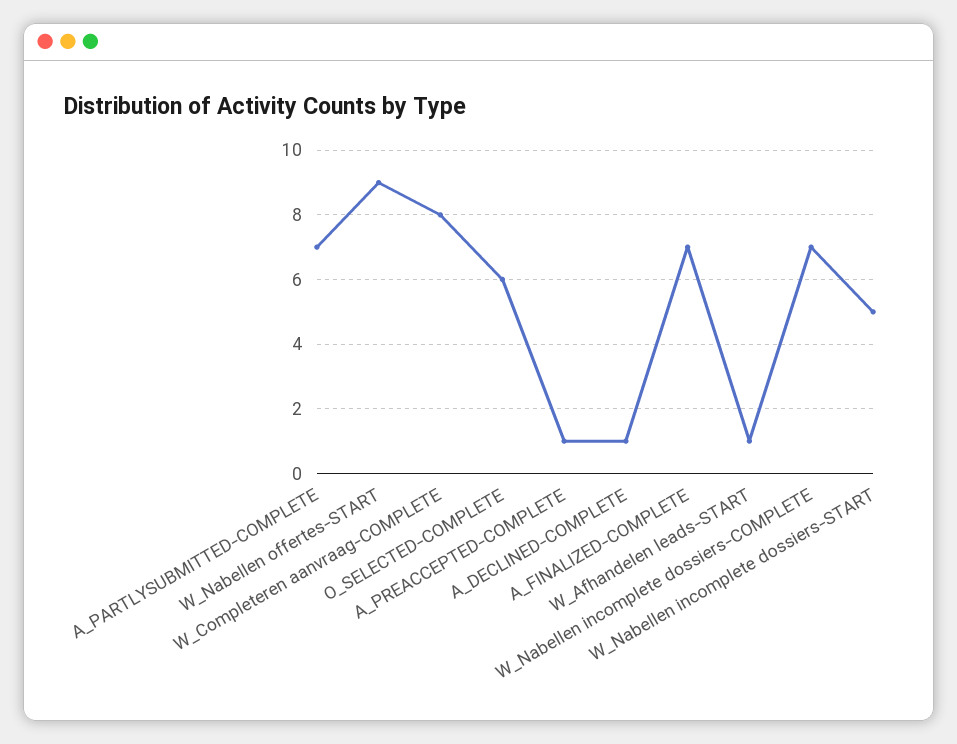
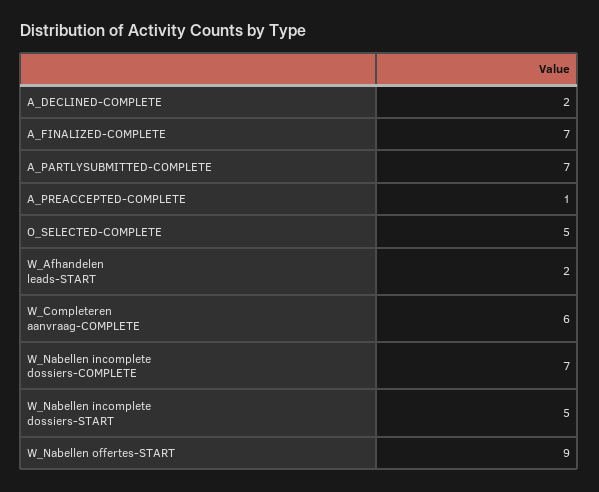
W_Completeren aanvraag-COMPLETE: 8 -> 6
O_SELECTED-COMPLETE: 6 -> 5
A_DECLINED-COMPLETE: 1 -> 2
W_Afhandelen leads-START: 1 -> 2

